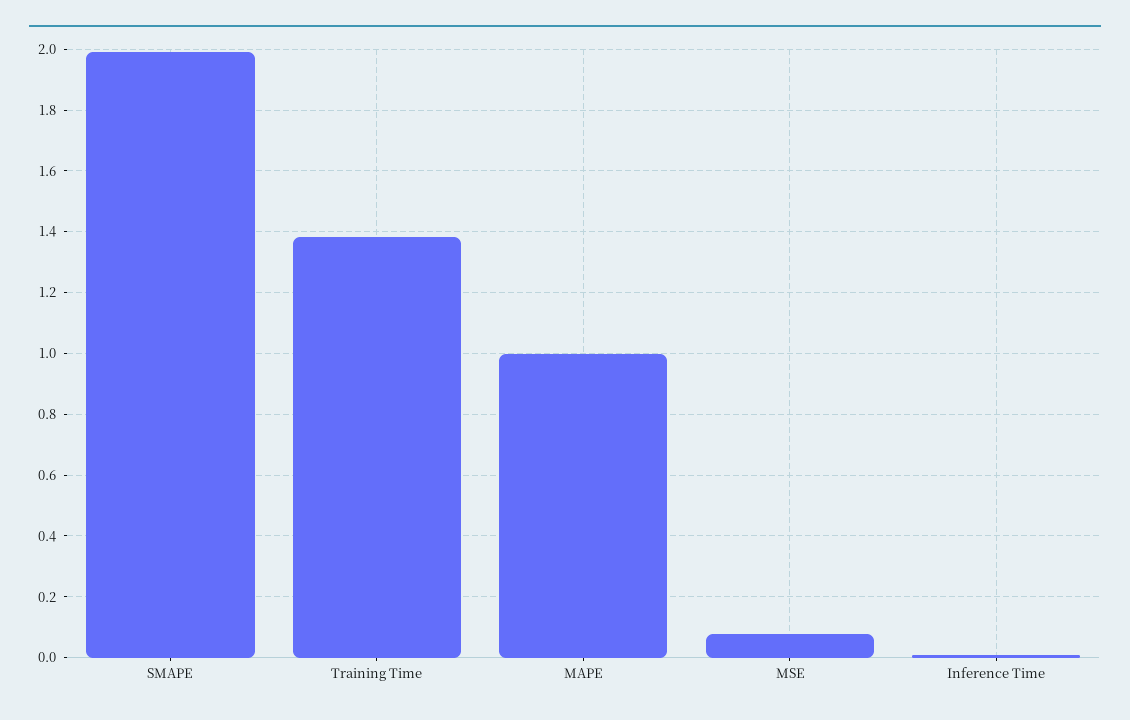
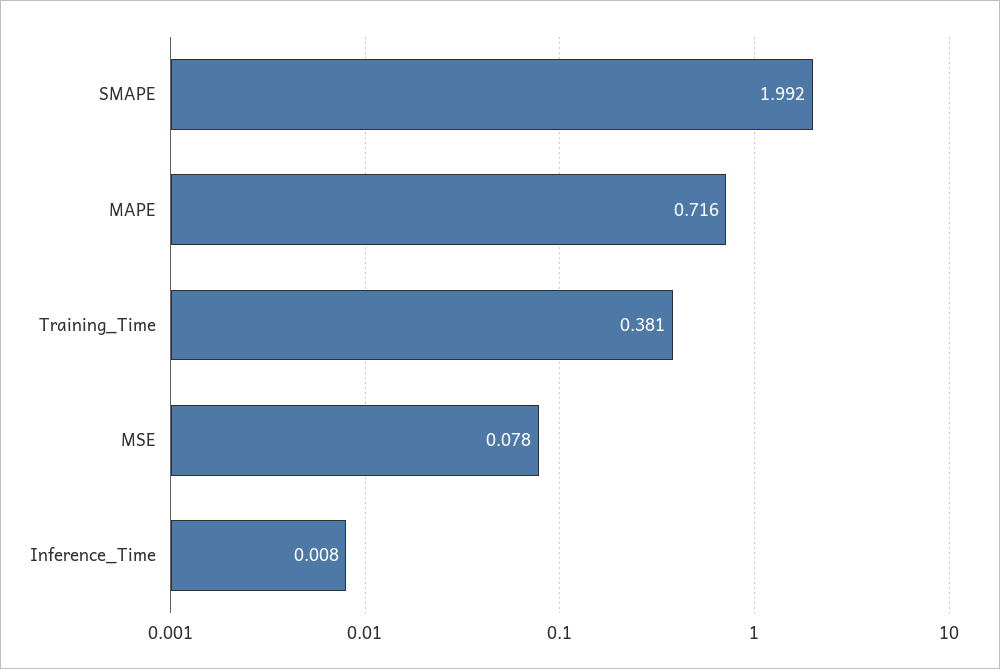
Training Time: 1.38 -> 0.381
MAPE: 1 -> 0.716

